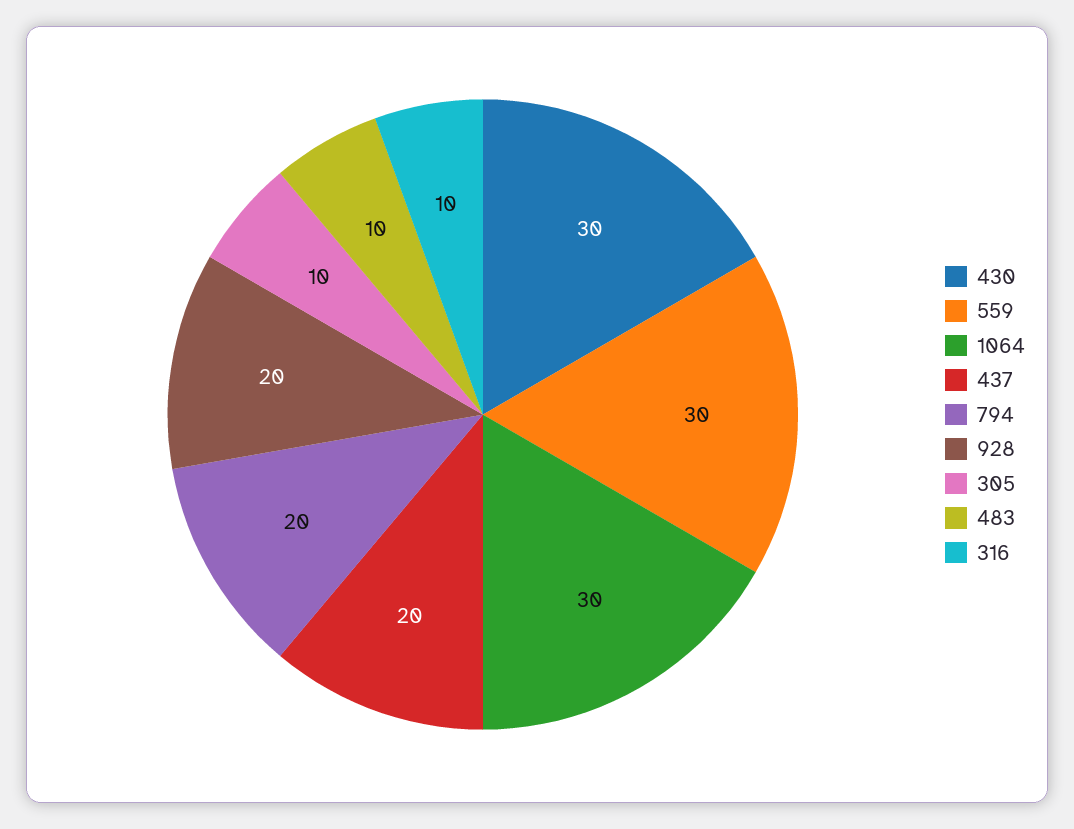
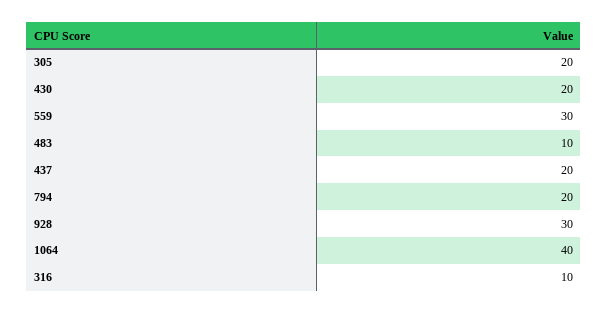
430: 30 -> 20
1064: 30 -> 40
928: 20 -> 30
305: 10 -> 20

